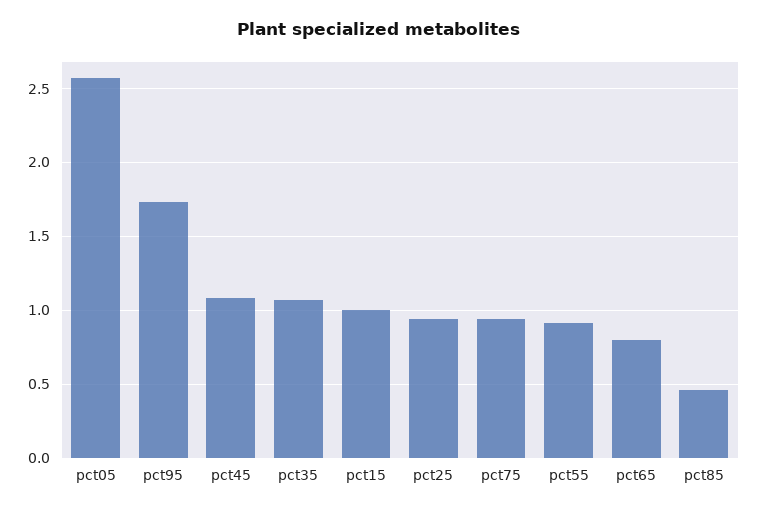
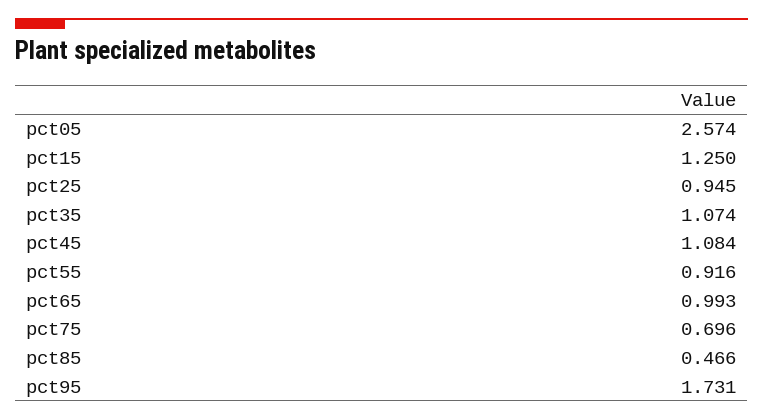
pct15: 1 -> 1.25
pct75: 0.95 -> 0.696
pct65: 0.8 -> 0.993

